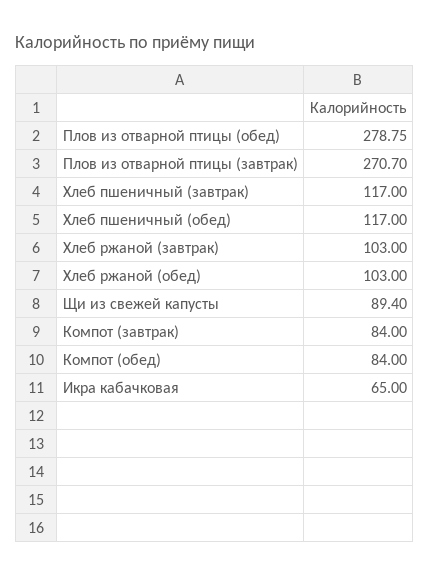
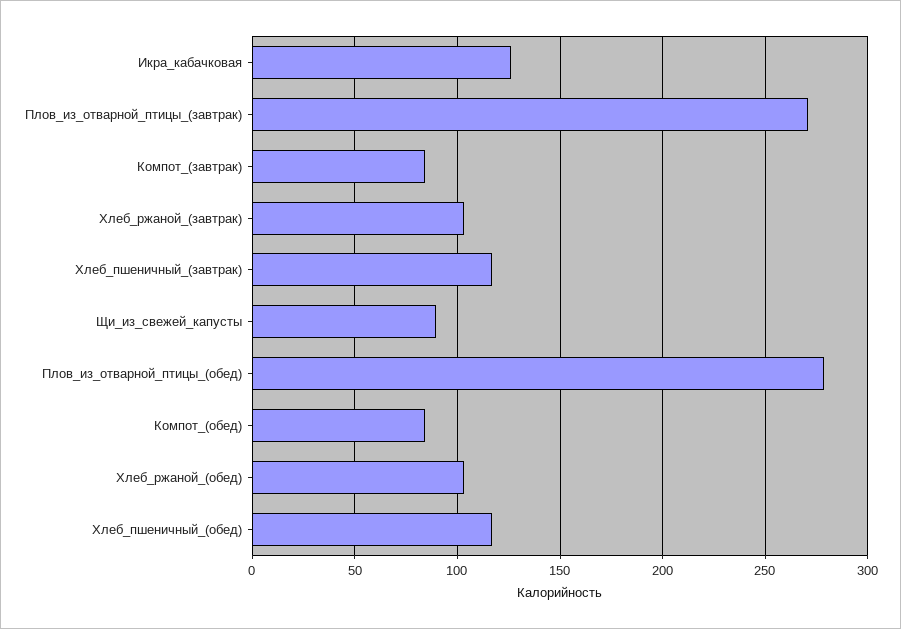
Икра кабачковая: 65 -> 125

